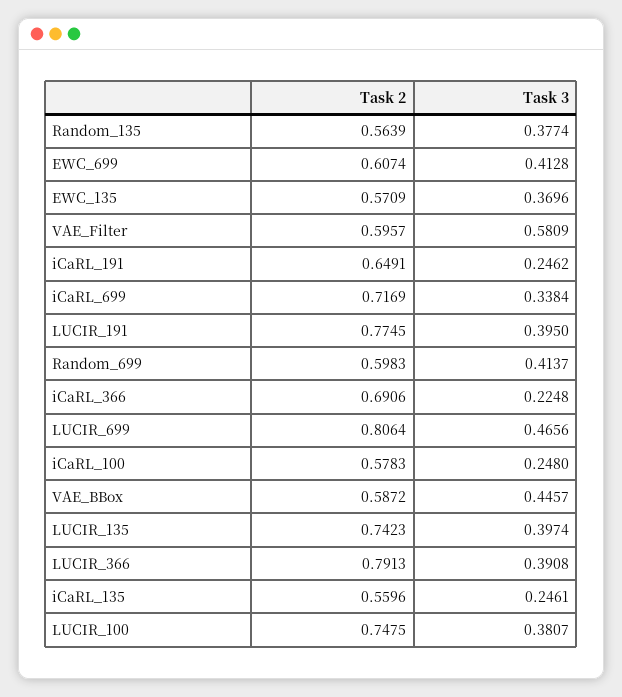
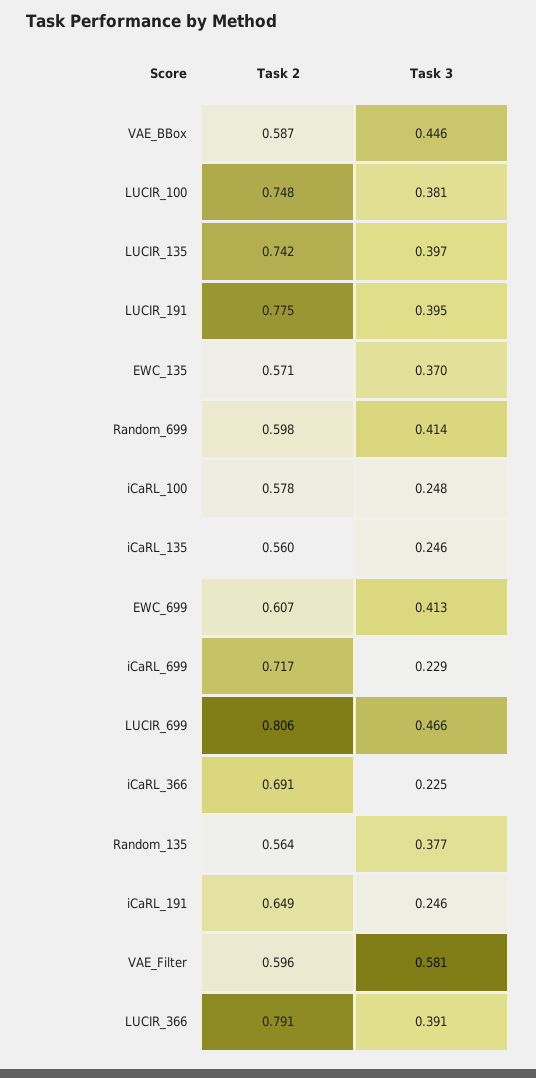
Task 3, iCaRL_699: 0.3384 -> 0.229

